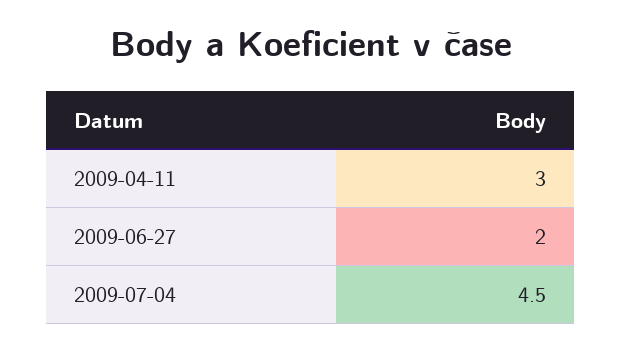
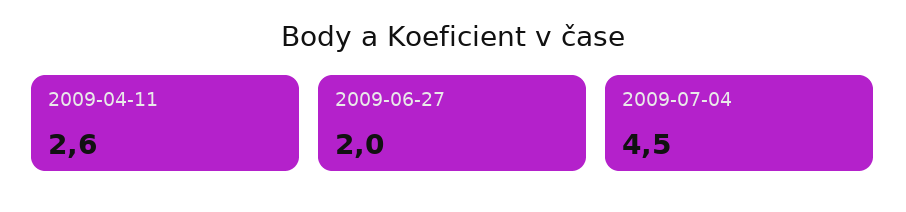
2009-04-11: 3 -> 2.6

